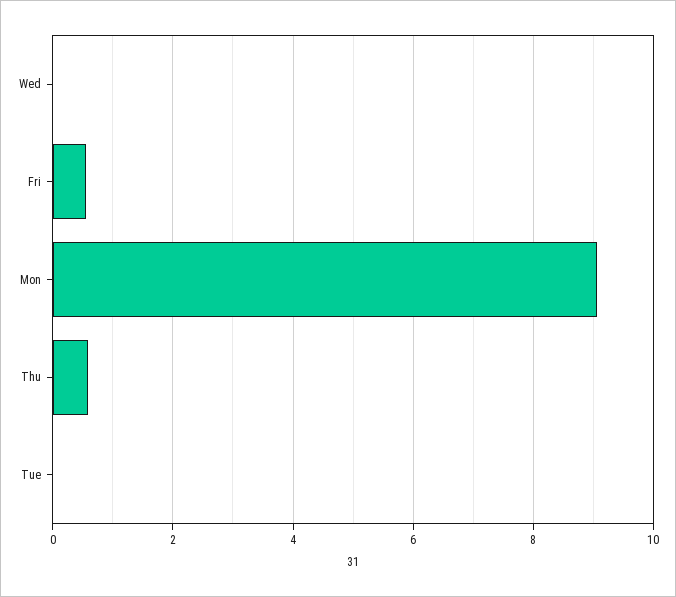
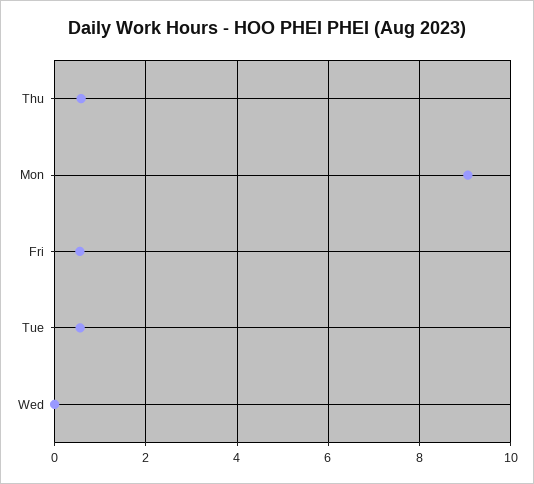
Tue: 0 -> 0.6

